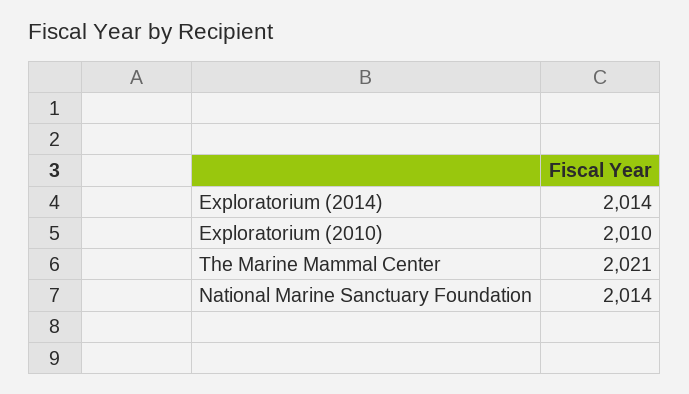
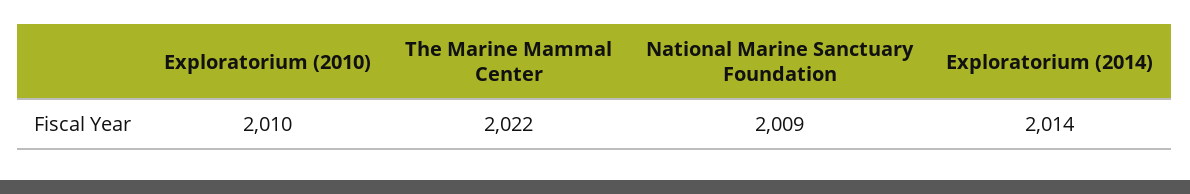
The Marine Mammal Center: 2021 -> 2022
National Marine Sanctuary Foundation: 2014 -> 2009

